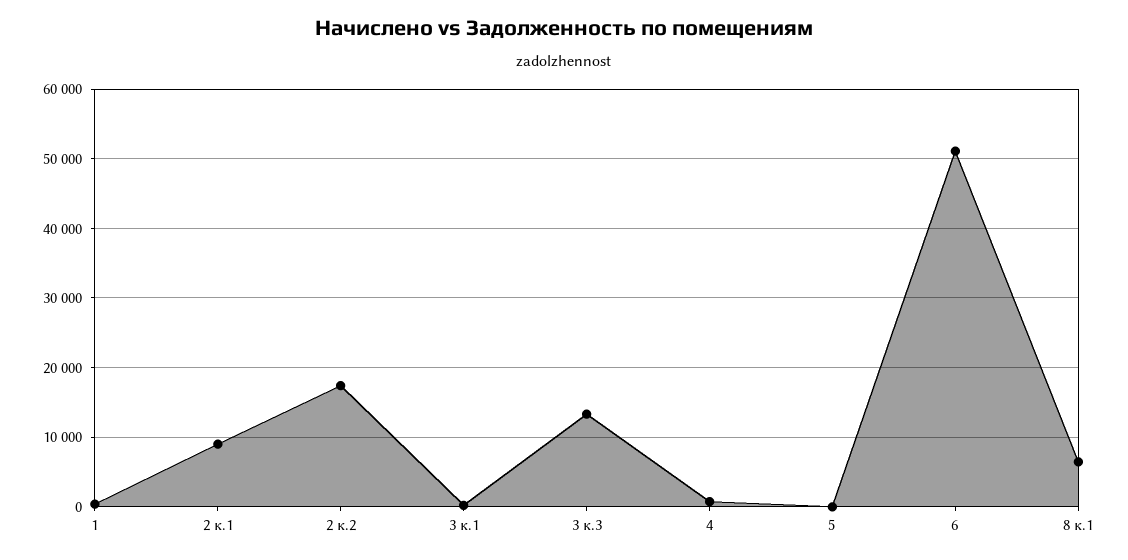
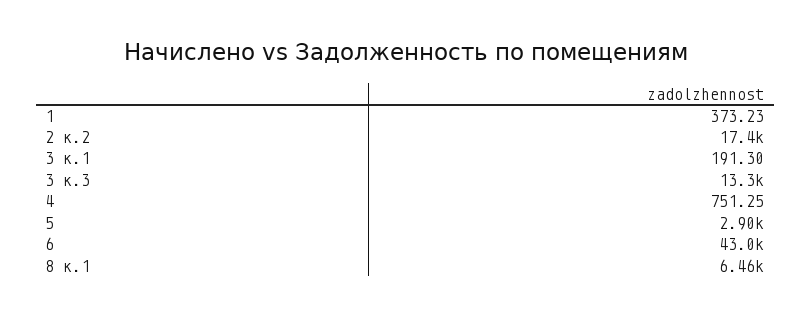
2 к.1: 9000 -> none
5: 0 -> 2900
6: 51000 -> 43000

